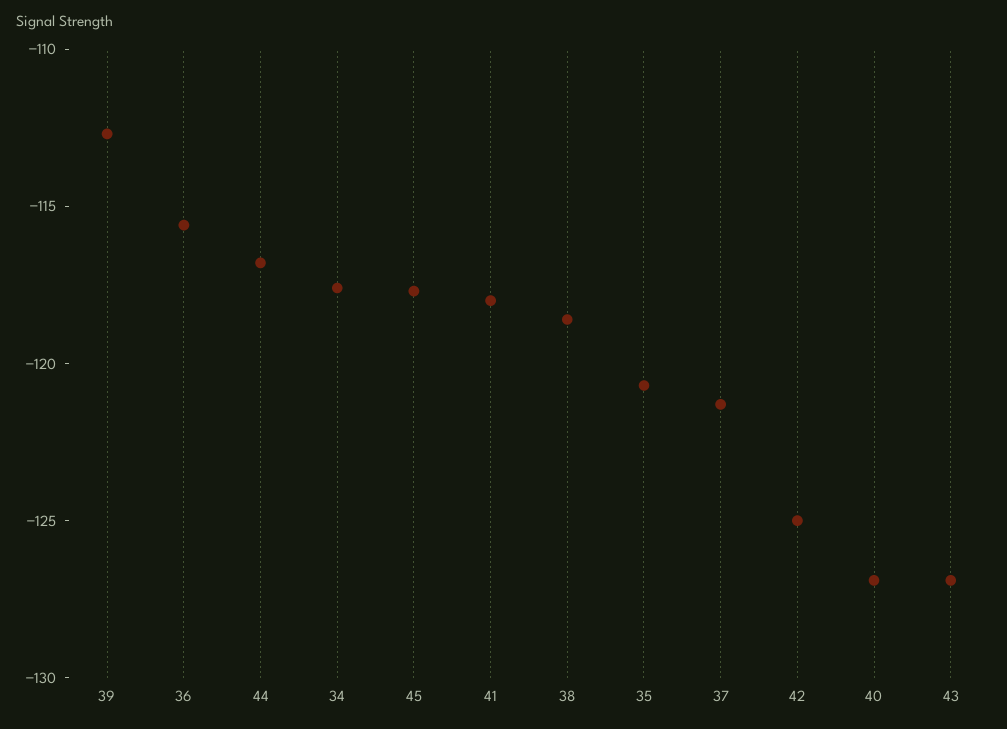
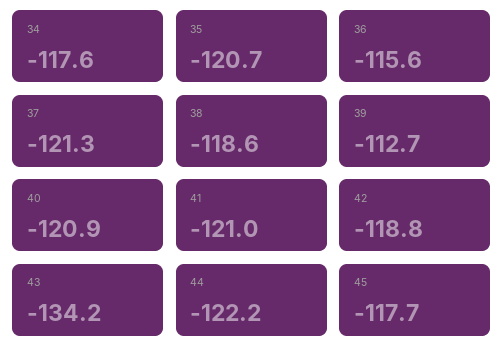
44: -117 -> -122.2
41: -118 -> -121
42: -125 -> -118.8
40: -127 -> -120.9
43: -127 -> -134.2

